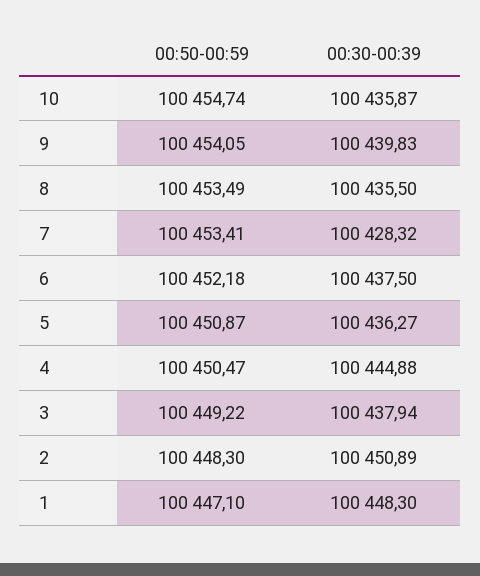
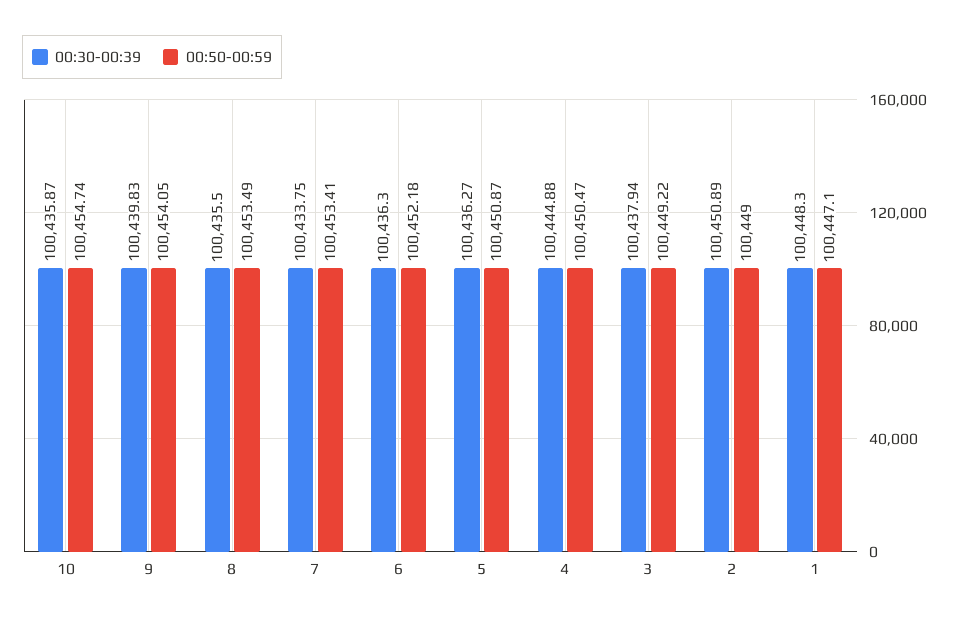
00:30-00:39, 7: 100428.32 -> 100433.75
00:30-00:39, 6: 100437.5 -> 100436.3
00:50-00:59, 2: 100448.3 -> 100449

